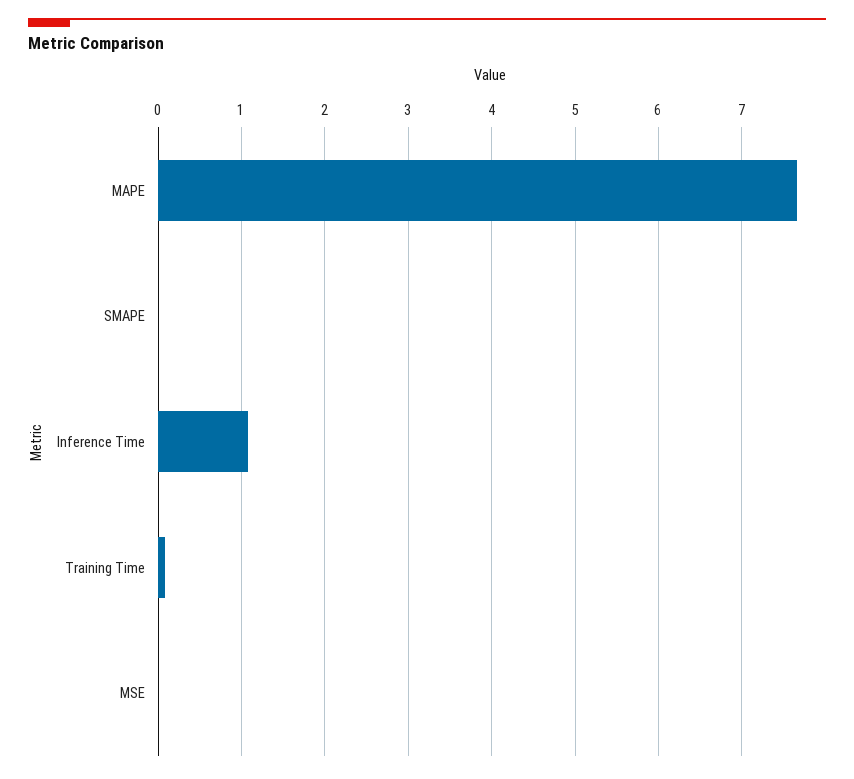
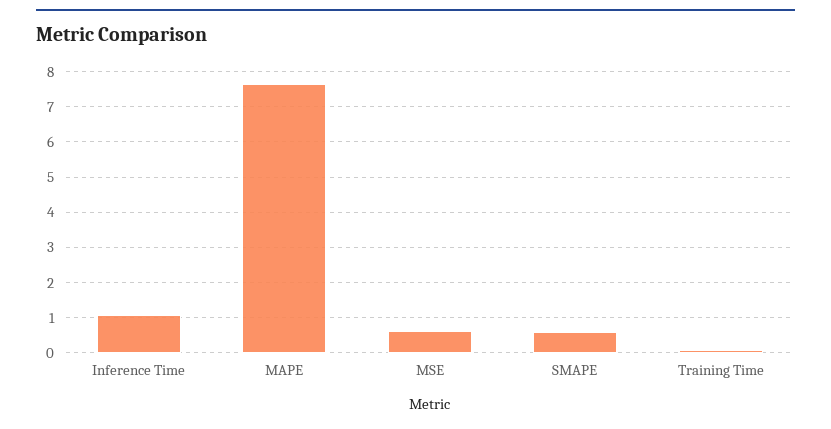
SMAPE: 0 -> 0.6
MSE: 0 -> 0.6

